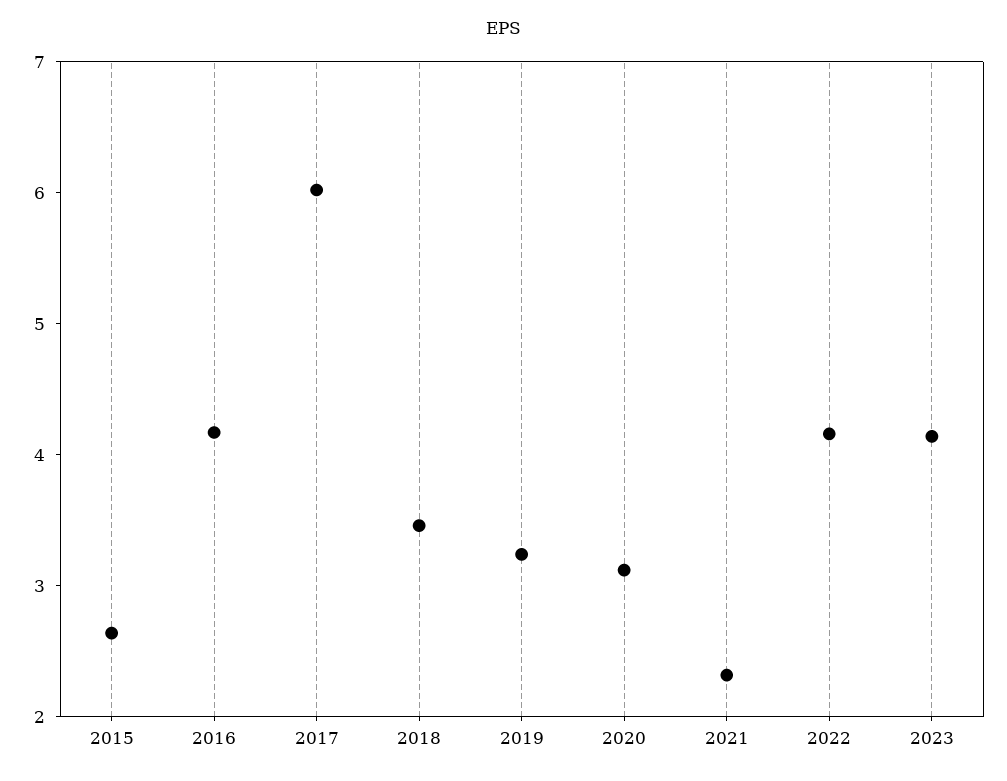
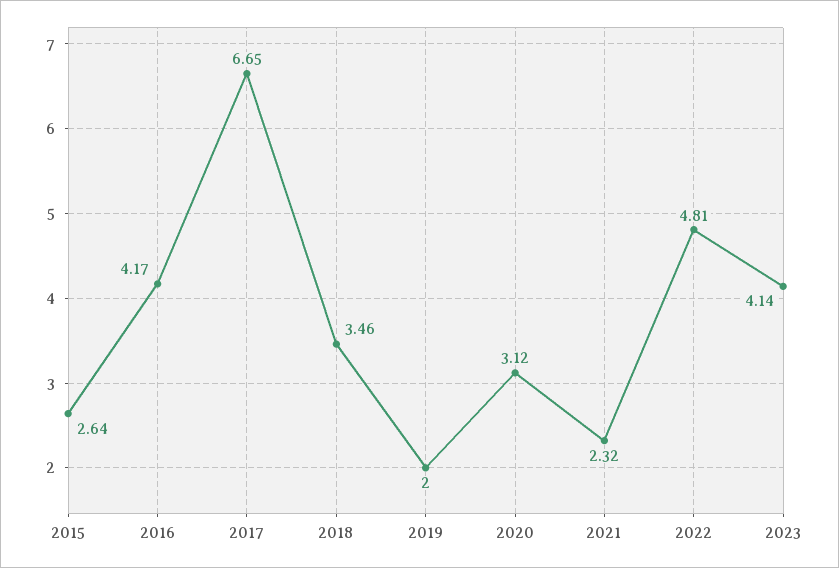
2017: 6 -> 6.65
2019: 3.2 -> 2
2022: 4.2 -> 4.81

